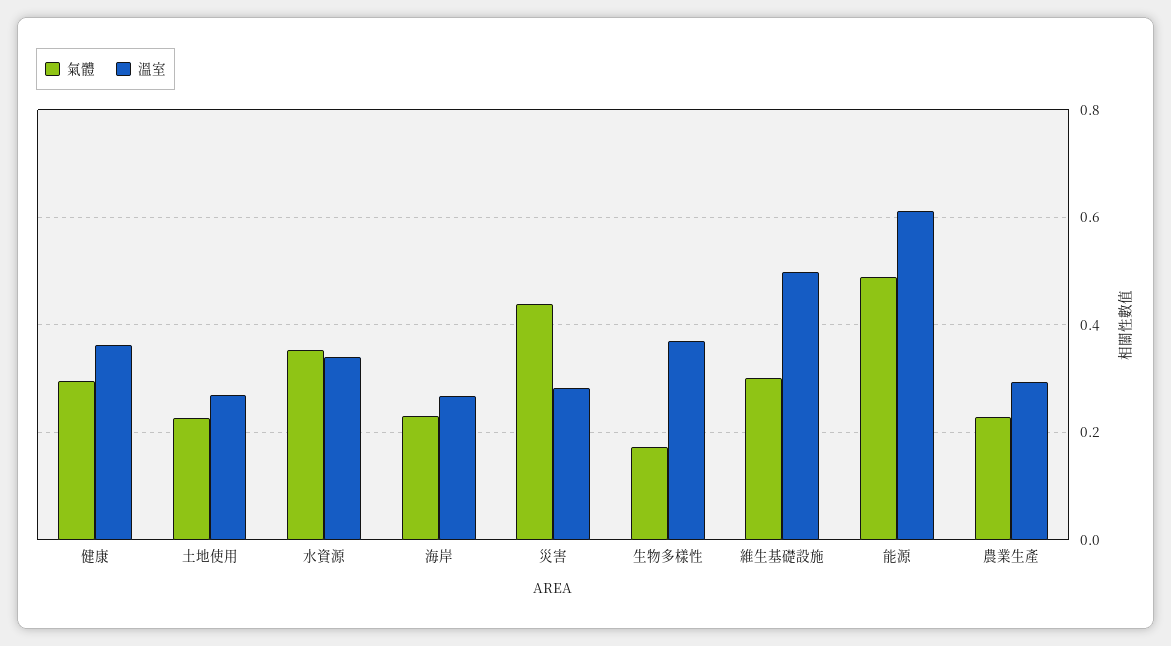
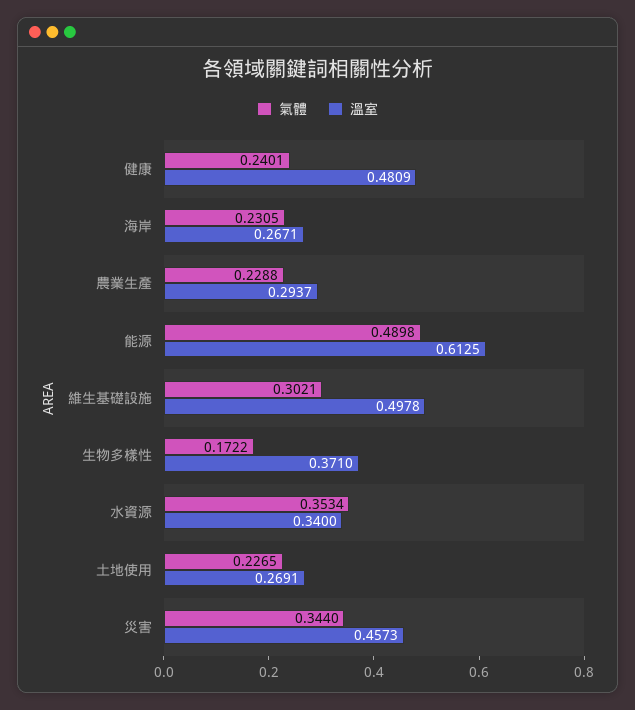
氣體, 健康: 0.3 -> 0.2401
溫室, 健康: 0.36 -> 0.4809
氣體, 災害: 0.44 -> 0.344
溫室, 災害: 0.28 -> 0.4573

